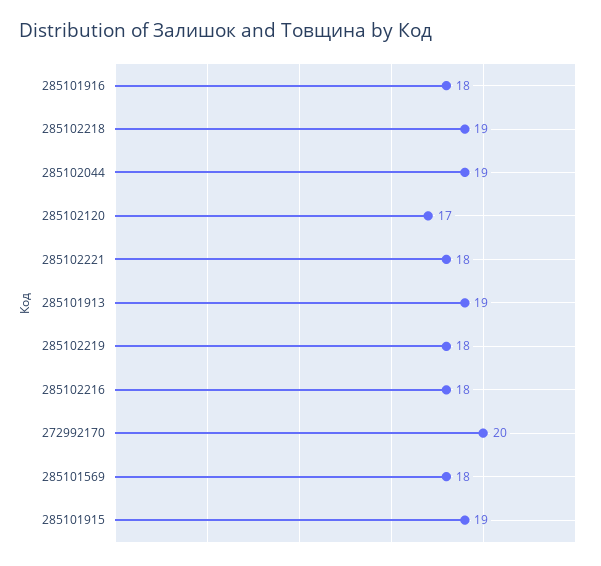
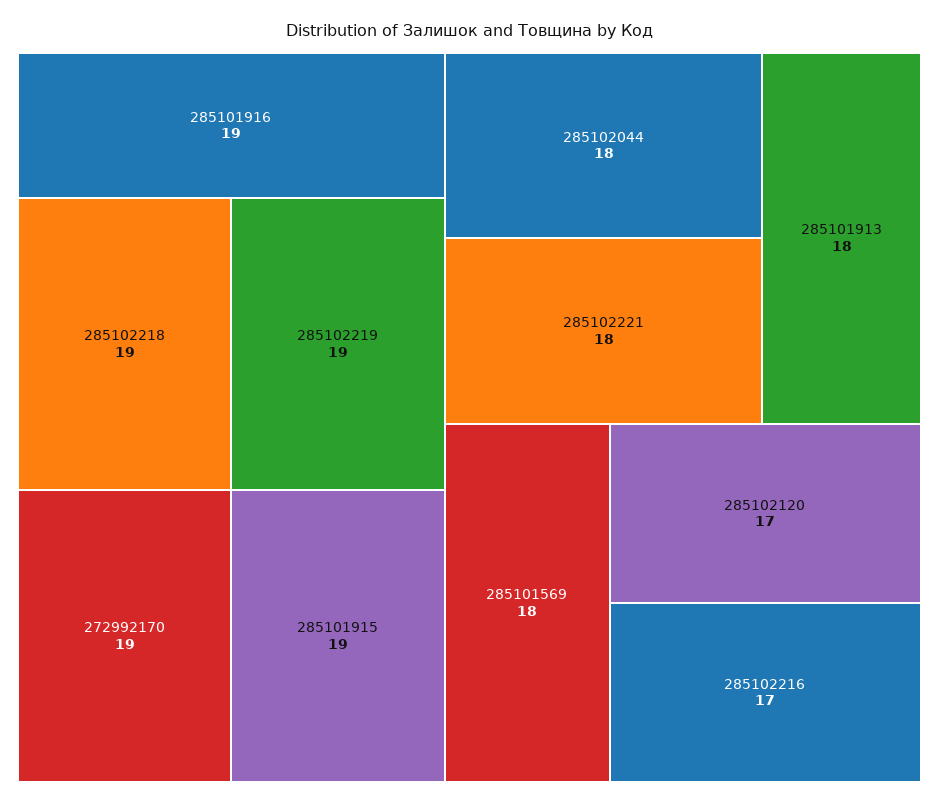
285101916: 18 -> 19
285102044: 19 -> 18
285101913: 19 -> 18
285102219: 18 -> 19
285102216: 18 -> 17
272992170: 20 -> 19

